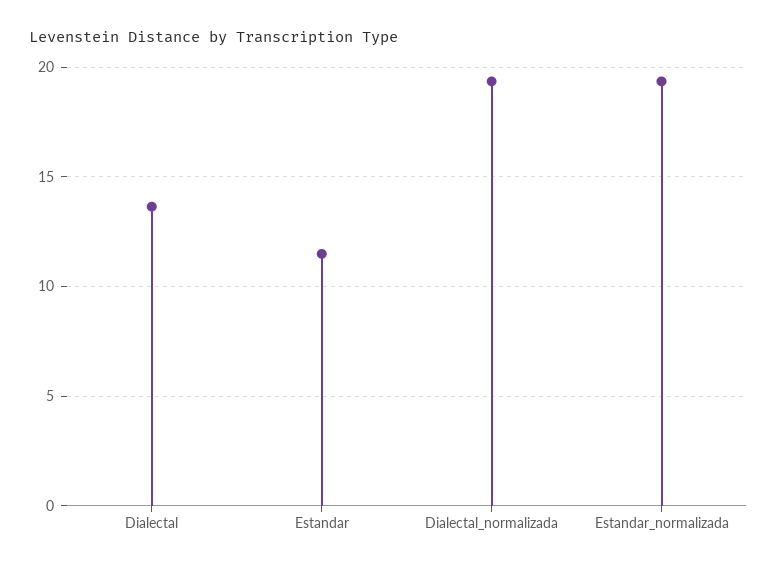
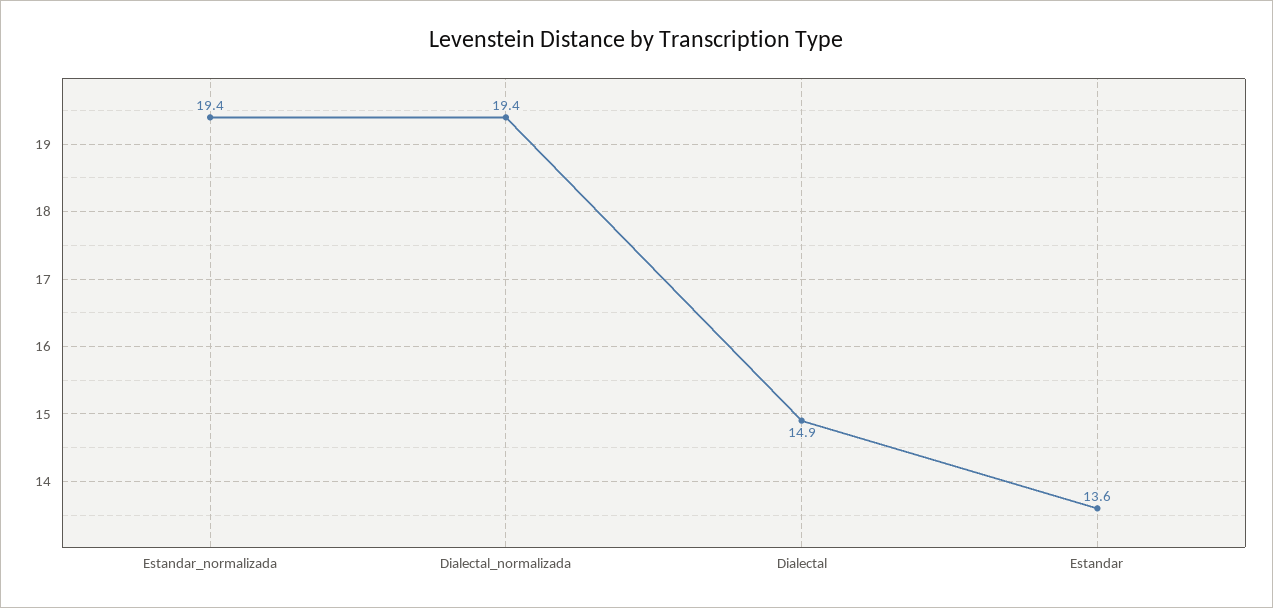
Dialectal: 13.5 -> 14.9
Estandar: 11.5 -> 13.6

